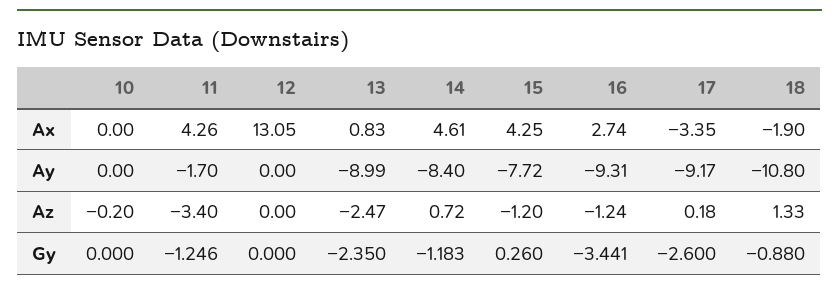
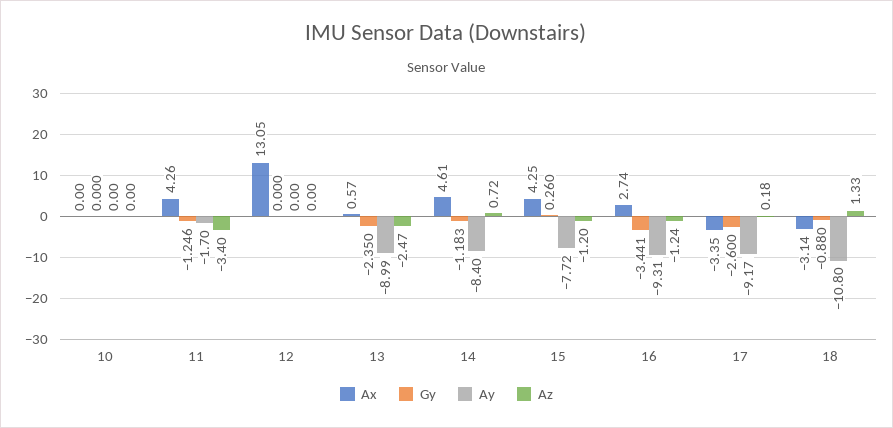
Ax, 13: 0.83 -> 0.57
Ax, 18: -1.9 -> -3.14
Az, 10: -0.2 -> 0

